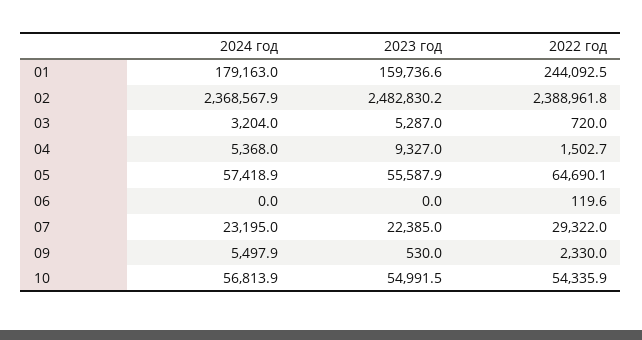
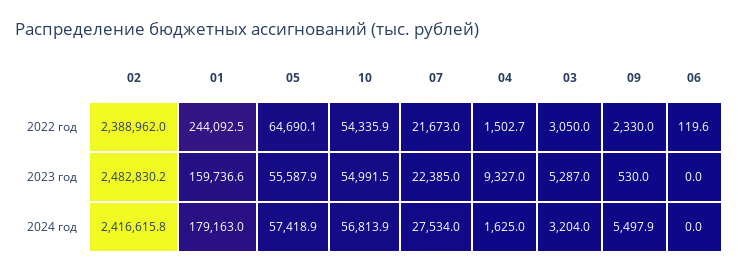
2024 год, 02: 2368567.9 -> 2416615.8
2022 год, 02: 2388961.8 -> 2388962
2022 год, 03: 720 -> 3050
2024 год, 04: 5368 -> 1625
2024 год, 07: 23195 -> 27534
2022 год, 07: 29322 -> 21673

